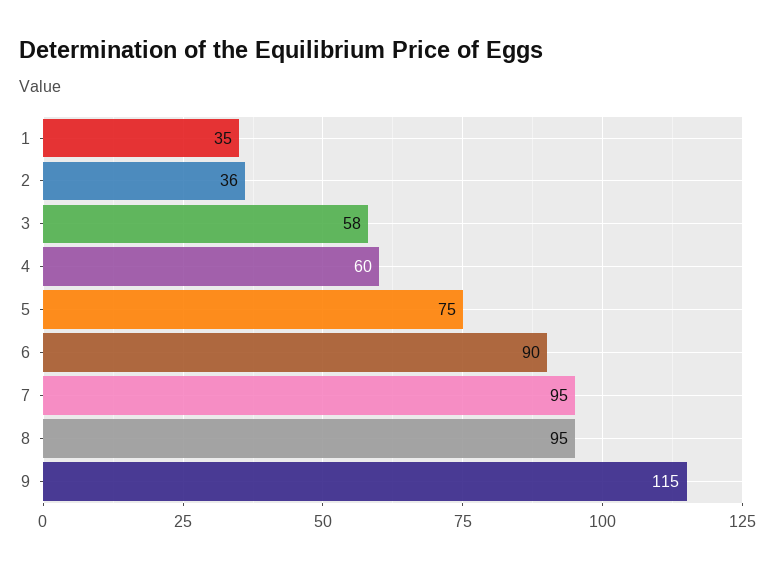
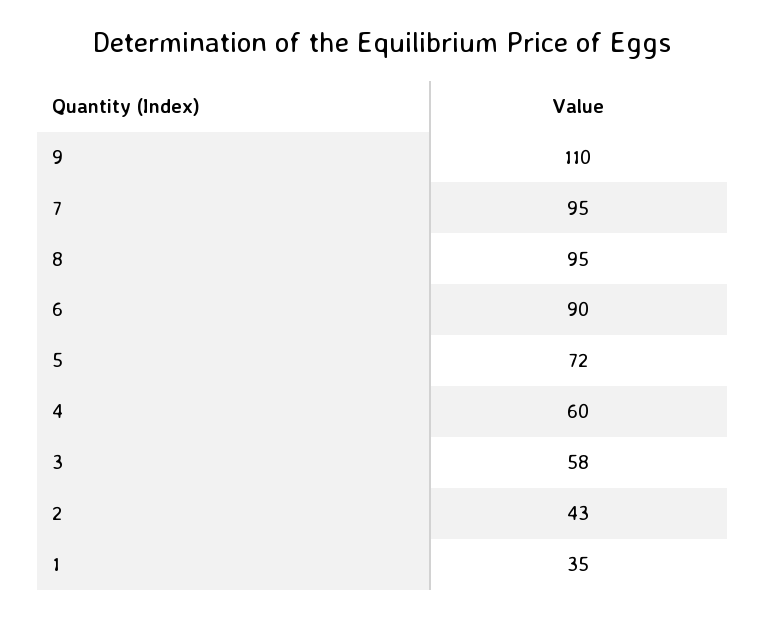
2: 36 -> 43
5: 75 -> 72
9: 115 -> 110

